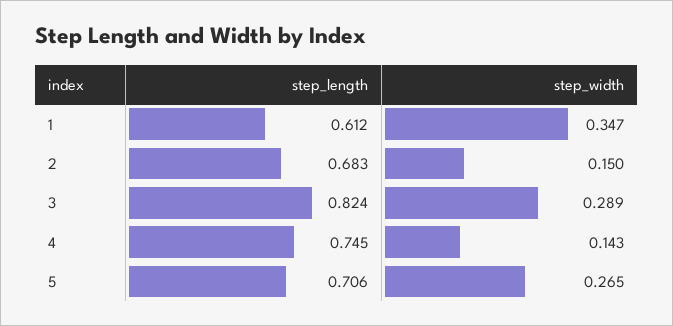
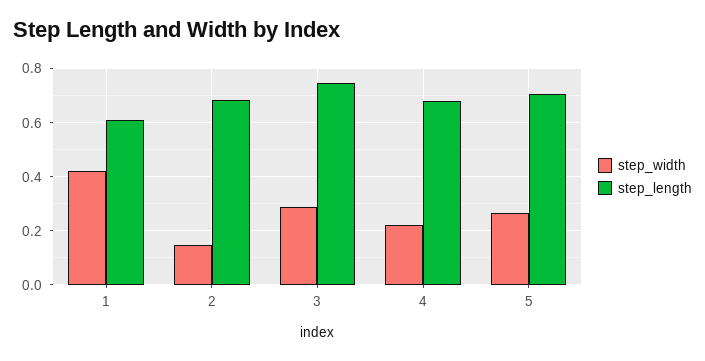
step_width, 1: 0.347 -> 0.425
step_length, 3: 0.824 -> 0.75
step_length, 4: 0.745 -> 0.675
step_width, 4: 0.143 -> 0.225

